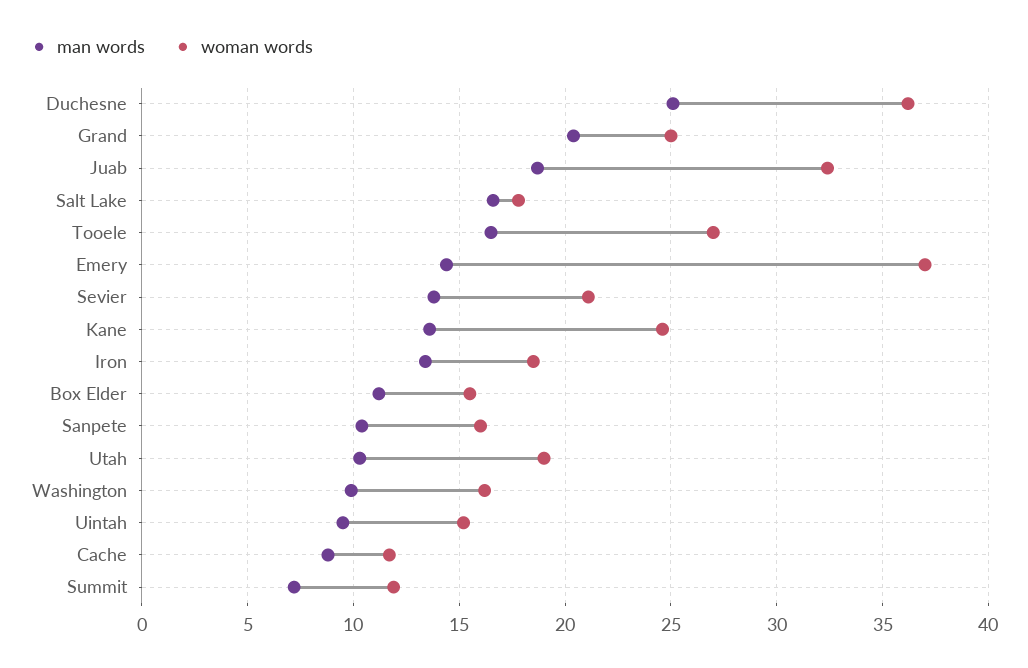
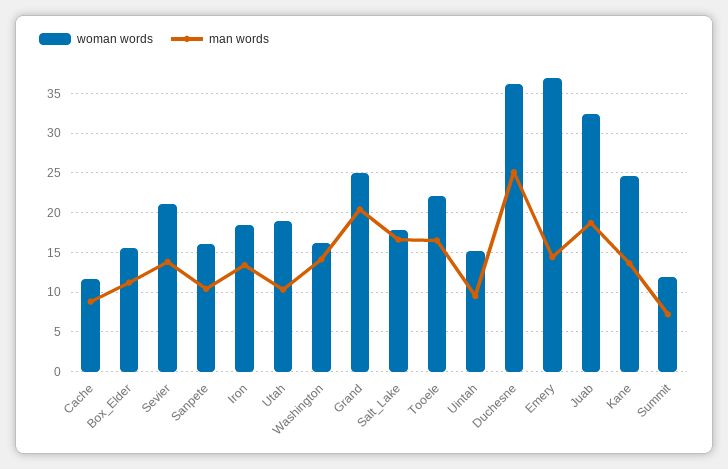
woman words, Tooele: 27 -> 22
man words, Washington: 10 -> 14

